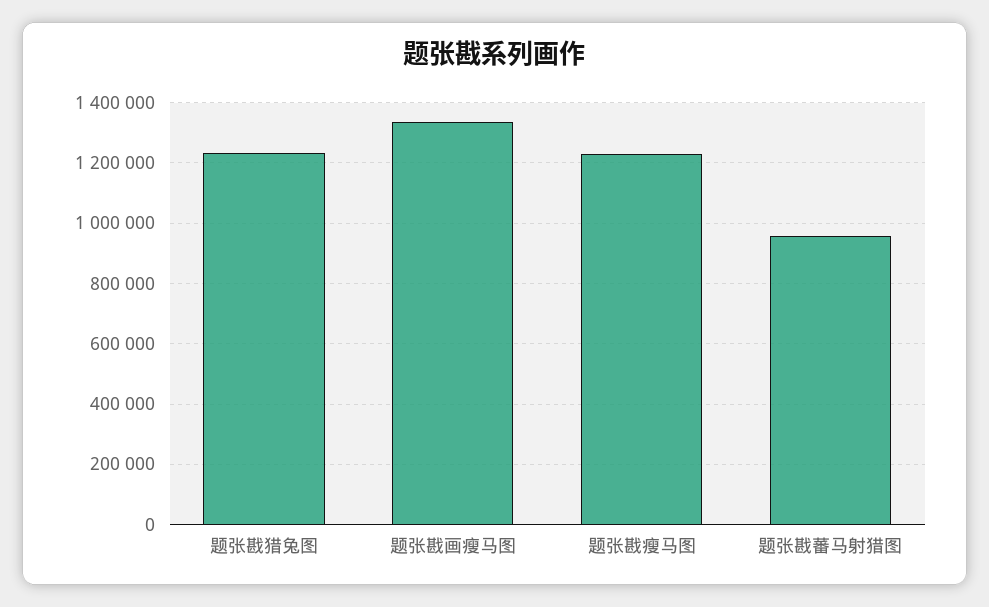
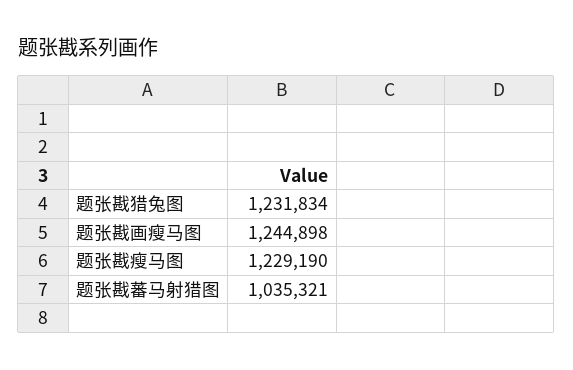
题张戡画瘦马图: 1340000 -> 1244898
题张戡蕃马射猎图: 960000 -> 1035321

